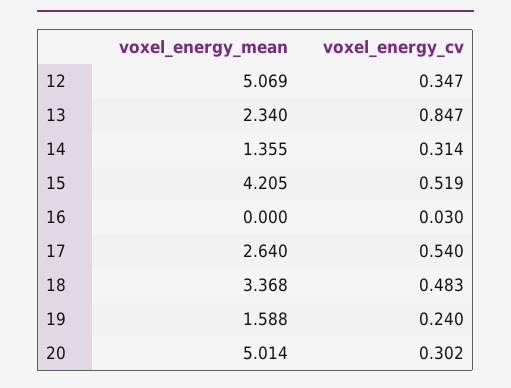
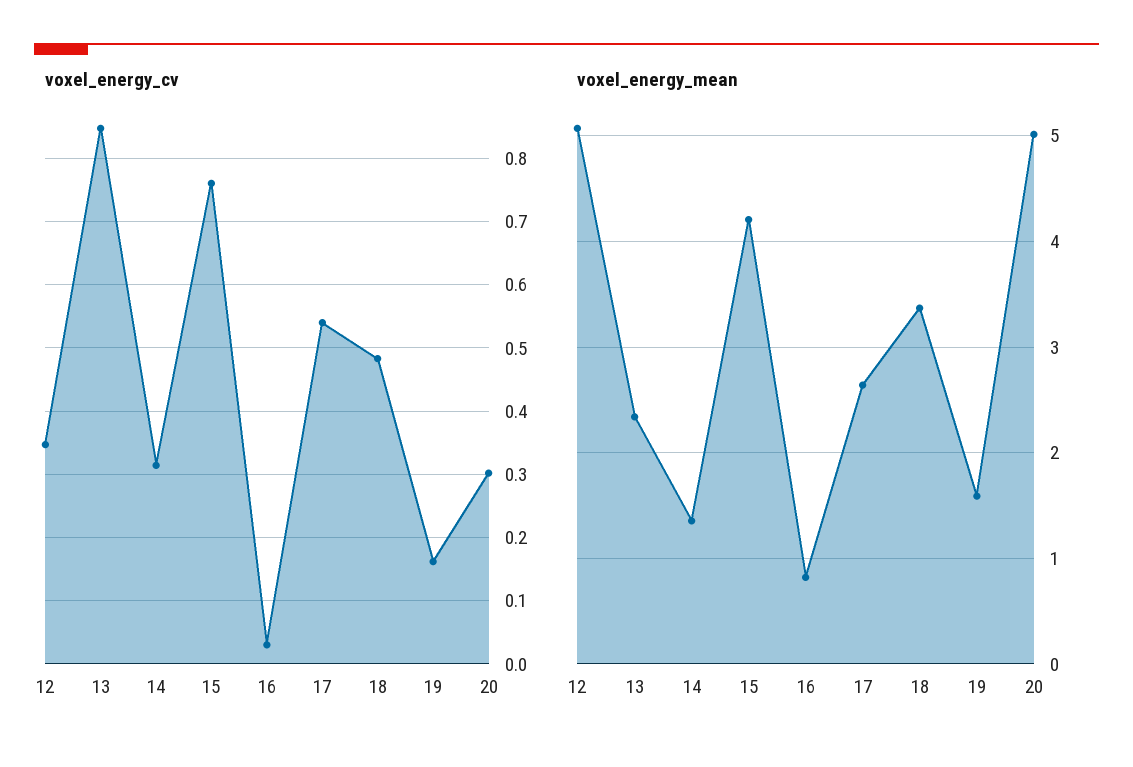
voxel_energy_cv, 15: 0.519 -> 0.76
voxel_energy_mean, 16: 0 -> 0.8
voxel_energy_cv, 19: 0.24 -> 0.16

